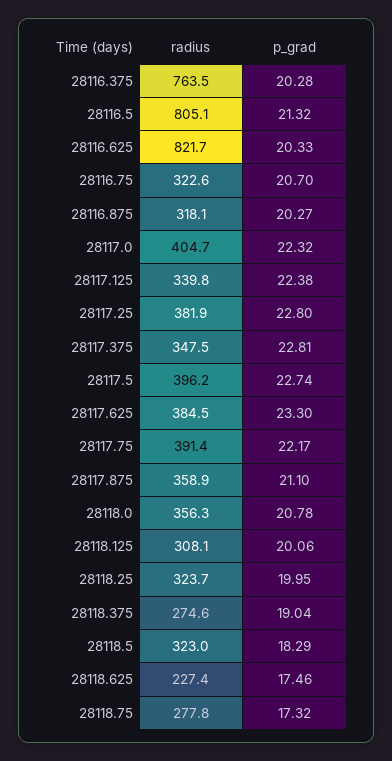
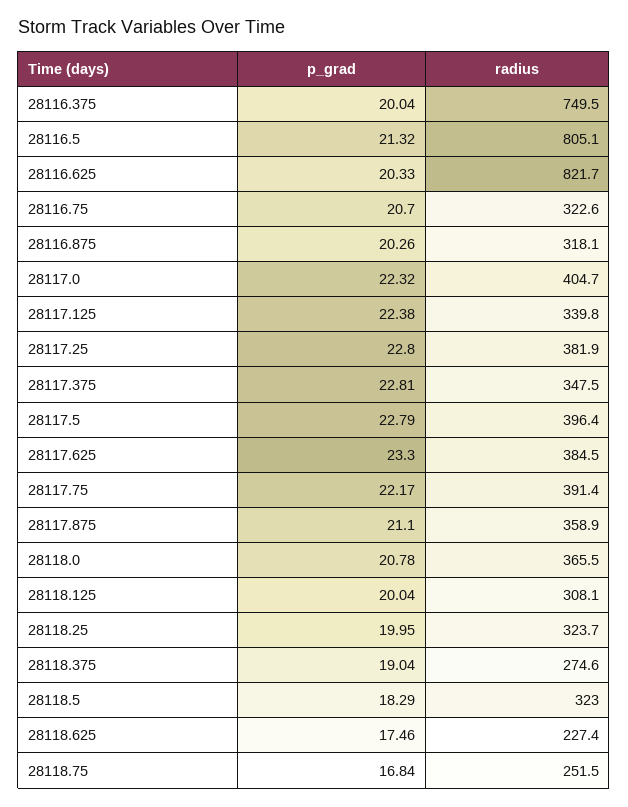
radius, 28116.375: 763.5 -> 749.5
p_grad, 28116.375: 20.28 -> 20.04
p_grad, 28116.875: 20.27 -> 20.26
radius, 28117.5: 396.2 -> 396.4
p_grad, 28117.5: 22.74 -> 22.79
radius, 28118.0: 356.3 -> 365.5
p_grad, 28118.125: 20.06 -> 20.04
radius, 28118.75: 277.8 -> 251.5
p_grad, 28118.75: 17.32 -> 16.84

